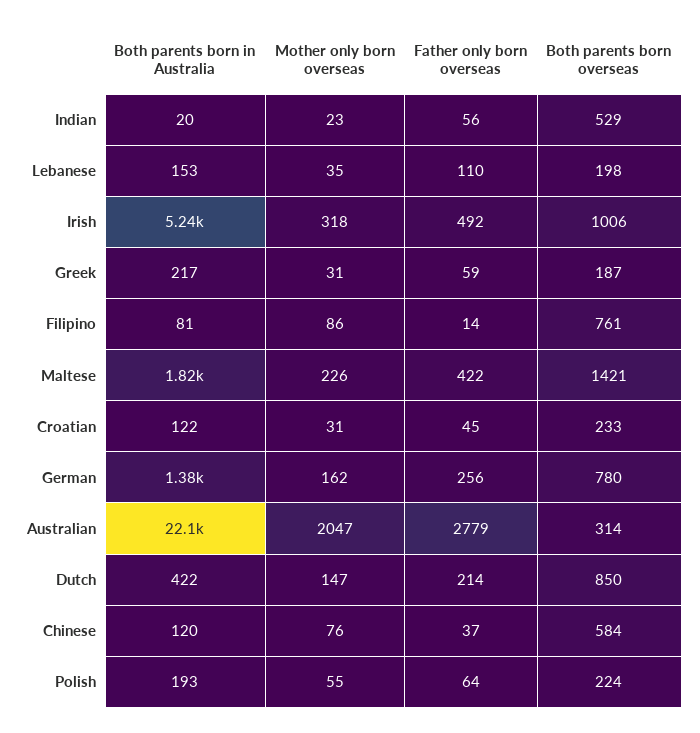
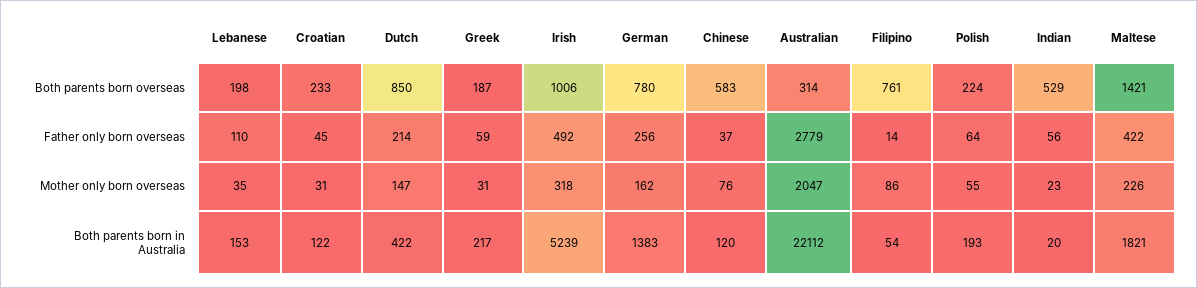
Both parents born in Australia, Filipino: 81 -> 54
Both parents born overseas, Chinese: 584 -> 583

